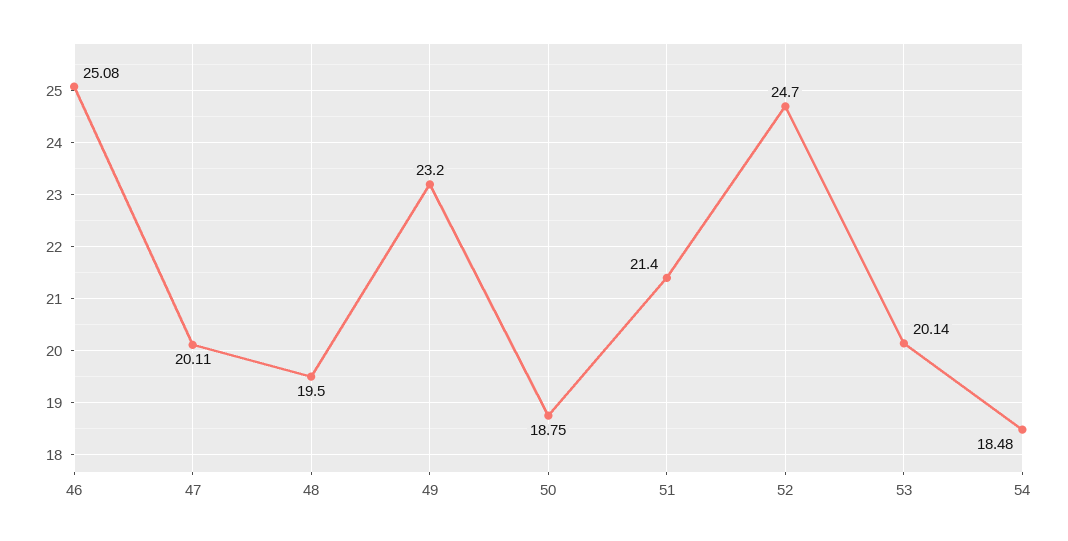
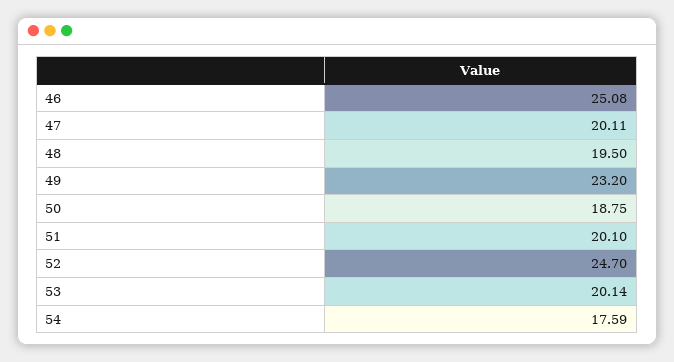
51: 21.4 -> 20.1
54: 18.48 -> 17.59

